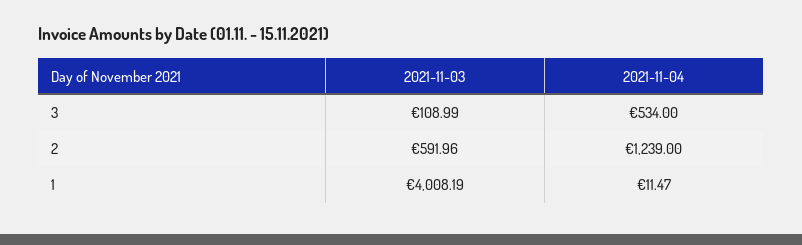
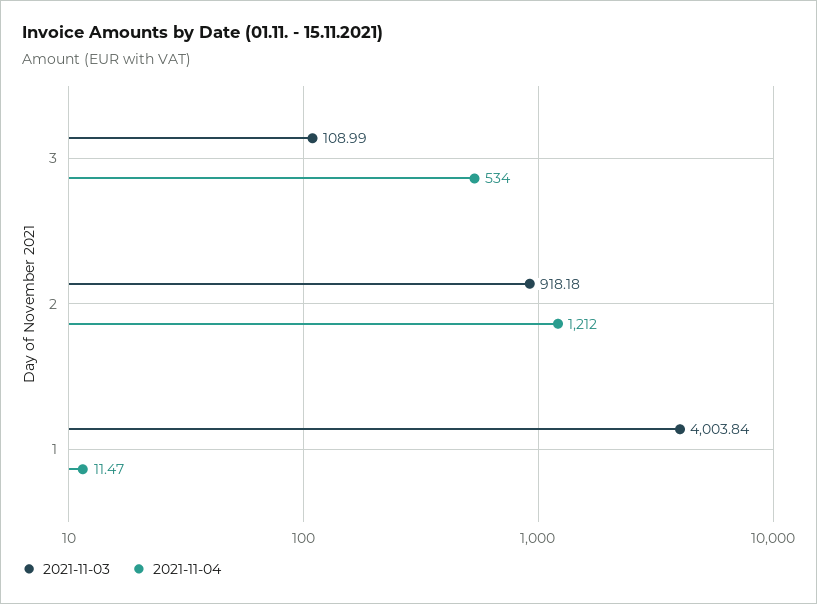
2021-11-03, 2: 591.96 -> 918.18
2021-11-04, 2: 1239 -> 1212
2021-11-03, 1: 4008.19 -> 4003.84

